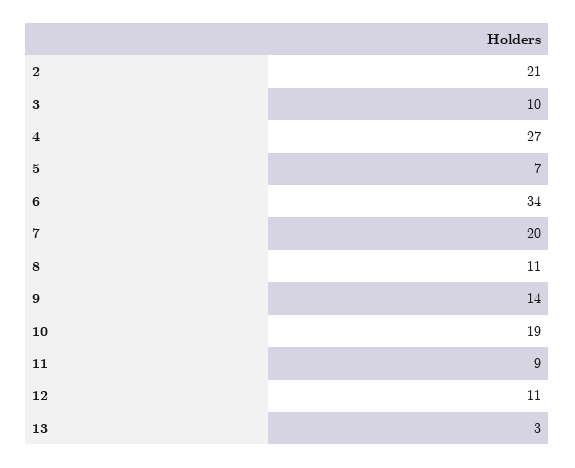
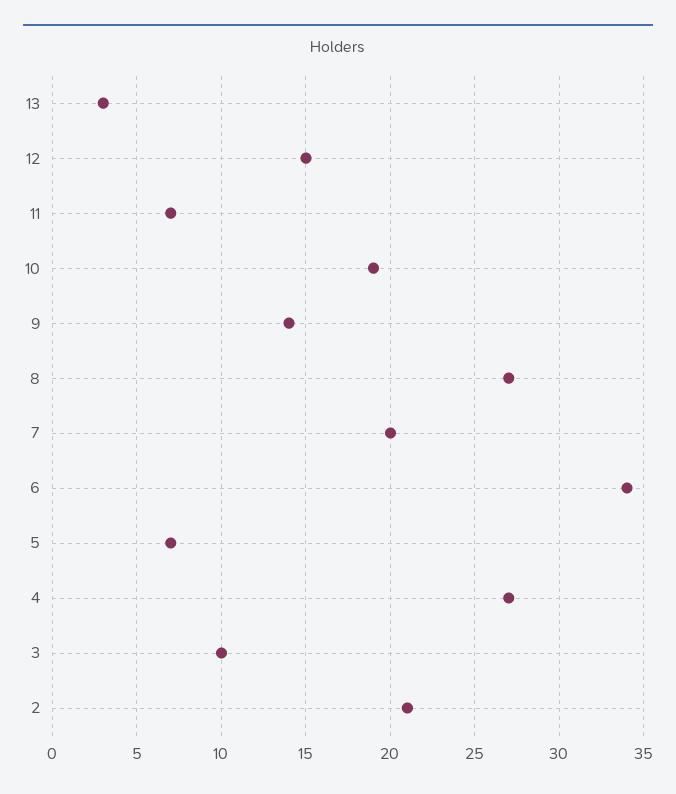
8: 11 -> 27
11: 9 -> 7
12: 11 -> 15

